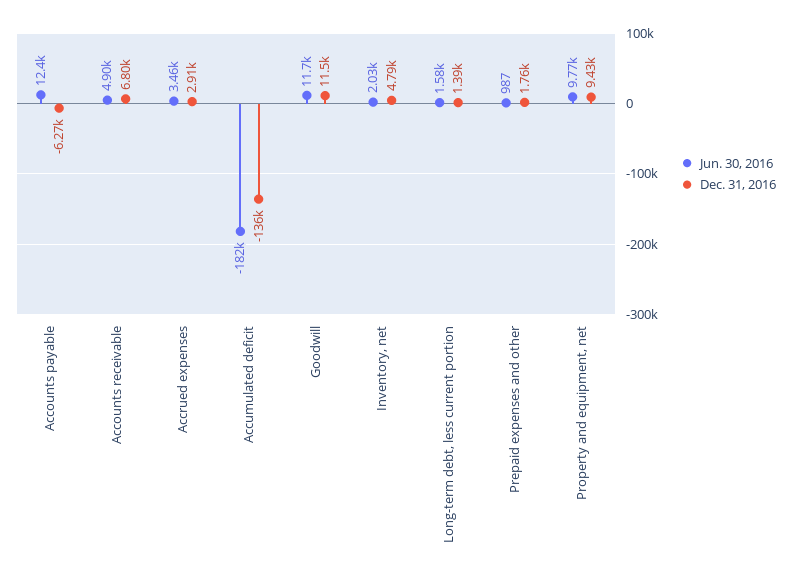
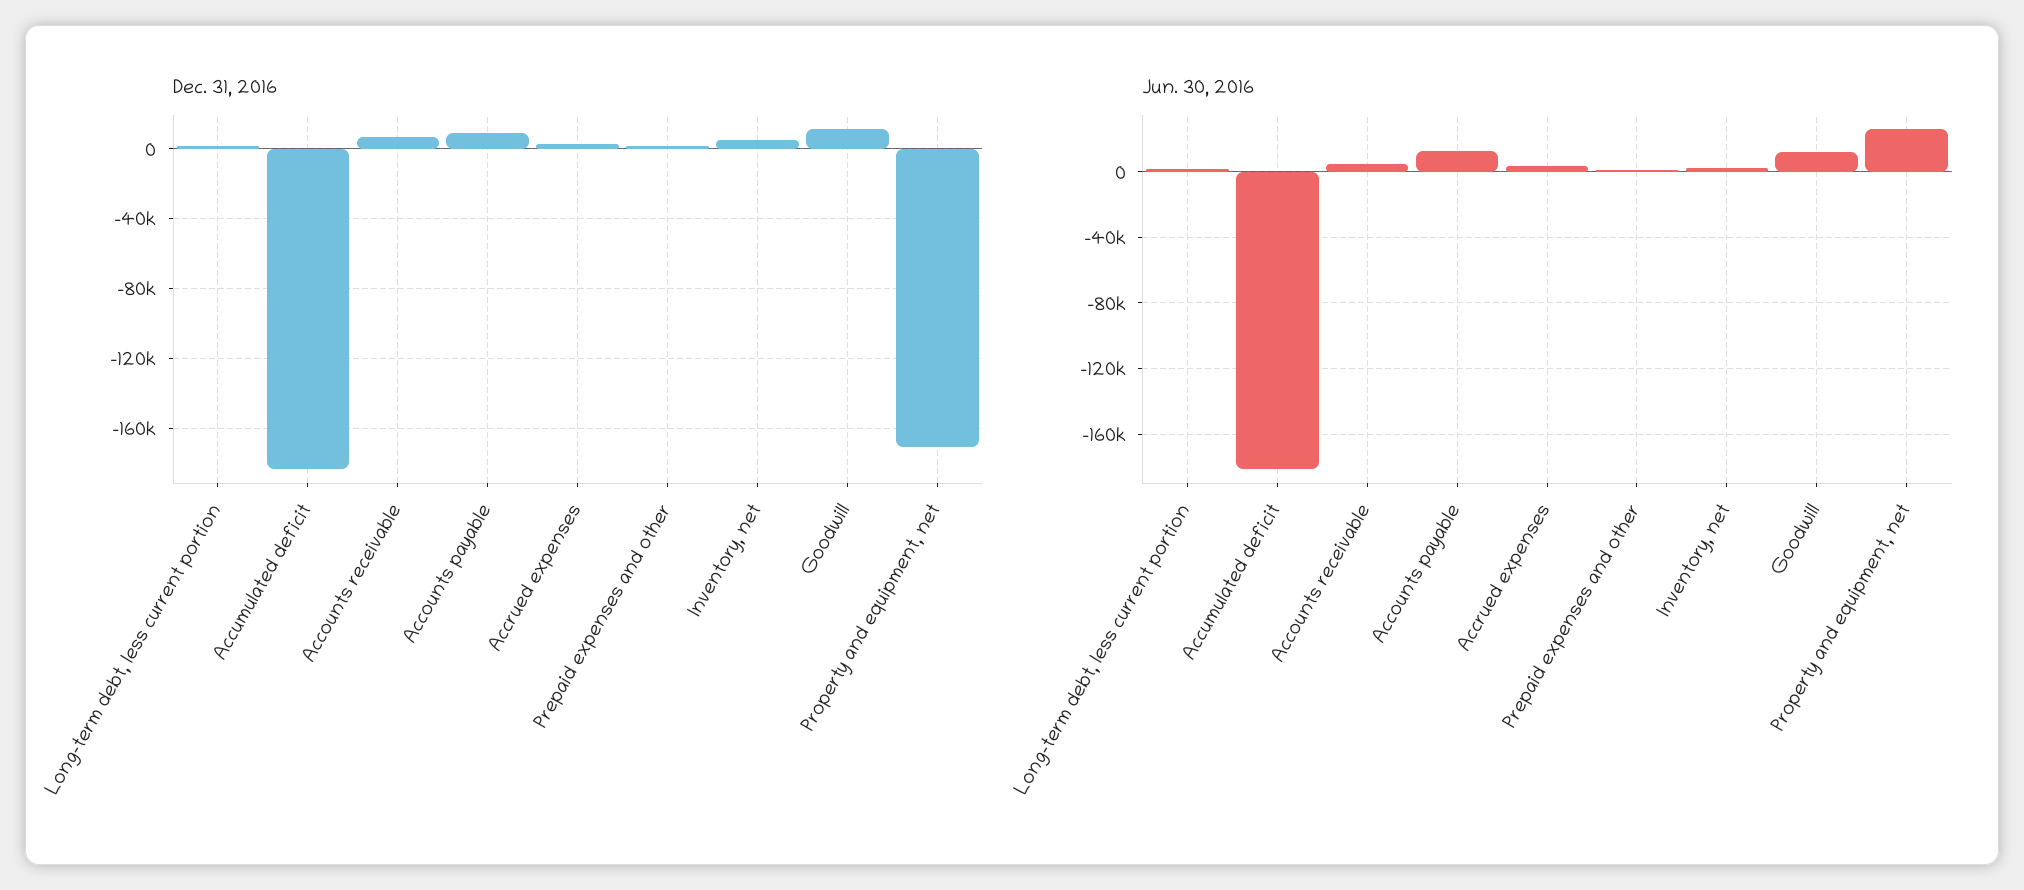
Dec. 31, 2016, Accounts payable: -6270 -> 10000
Dec. 31, 2016, Accumulated deficit: -136000 -> -185000
Jun. 30, 2016, Property and equipment, net: 9770 -> 25000
Dec. 31, 2016, Property and equipment, net: 9430 -> -170000

